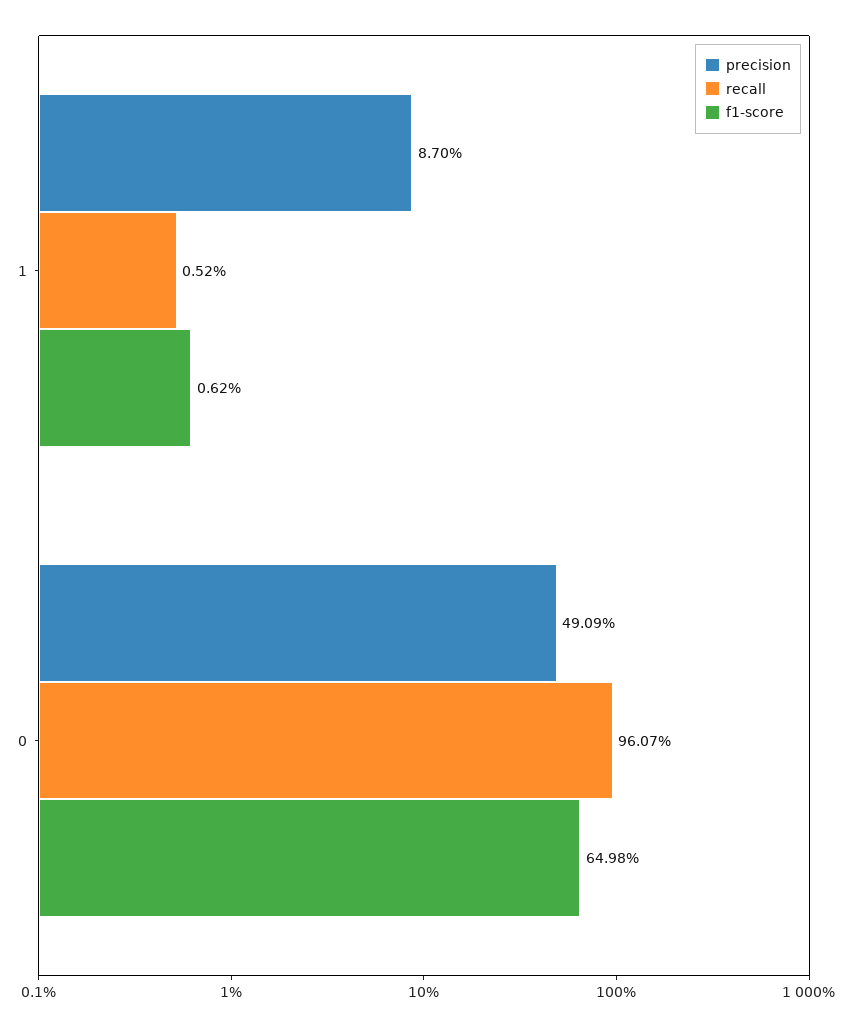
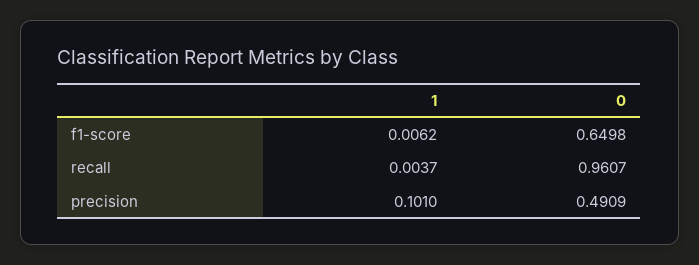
precision, 1: 0.087 -> 0.101
recall, 1: 0.0052 -> 0.0037

